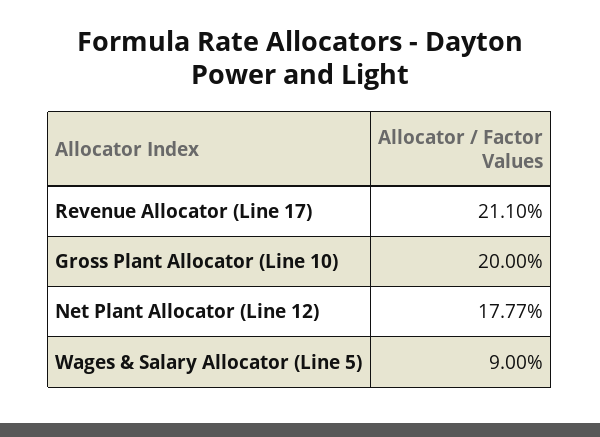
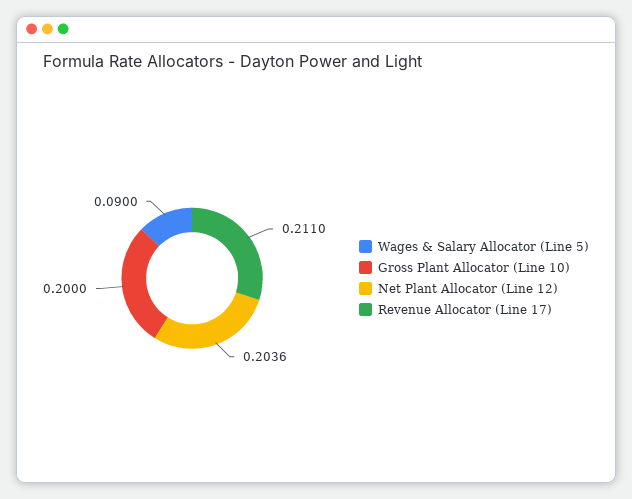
Net Plant Allocator (Line 12): 0.1777 -> 0.2036

